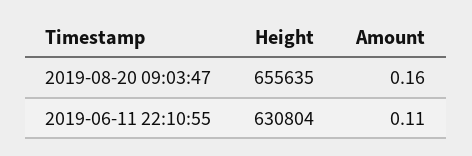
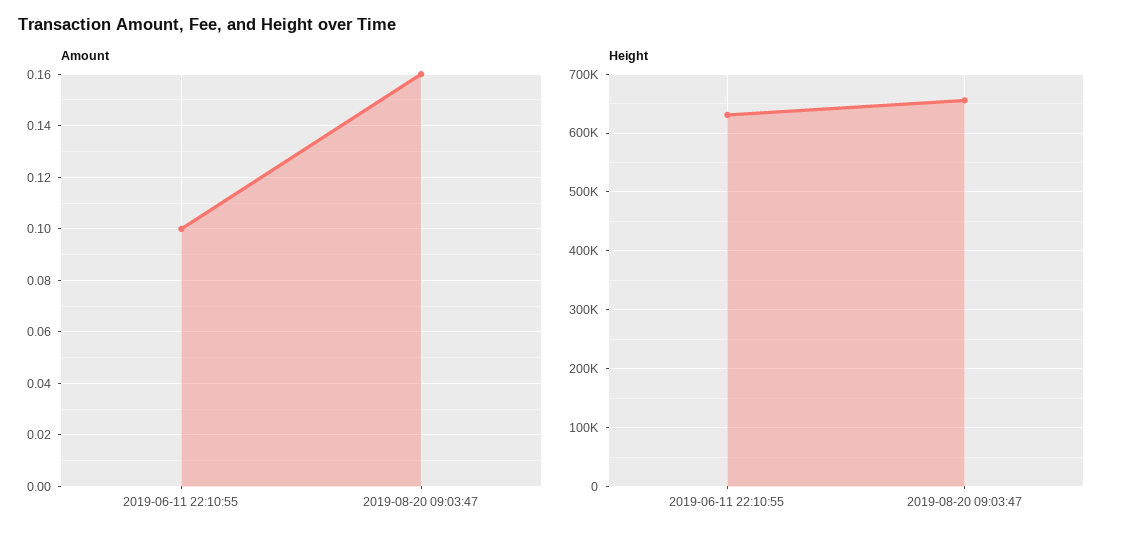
Amount, 2019-06-11 22:10:55: 0.11 -> 0.1

